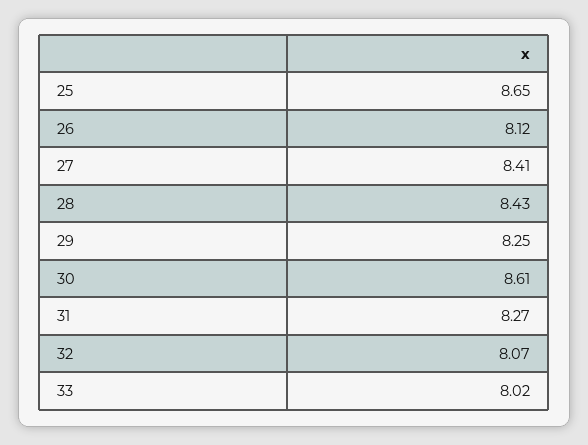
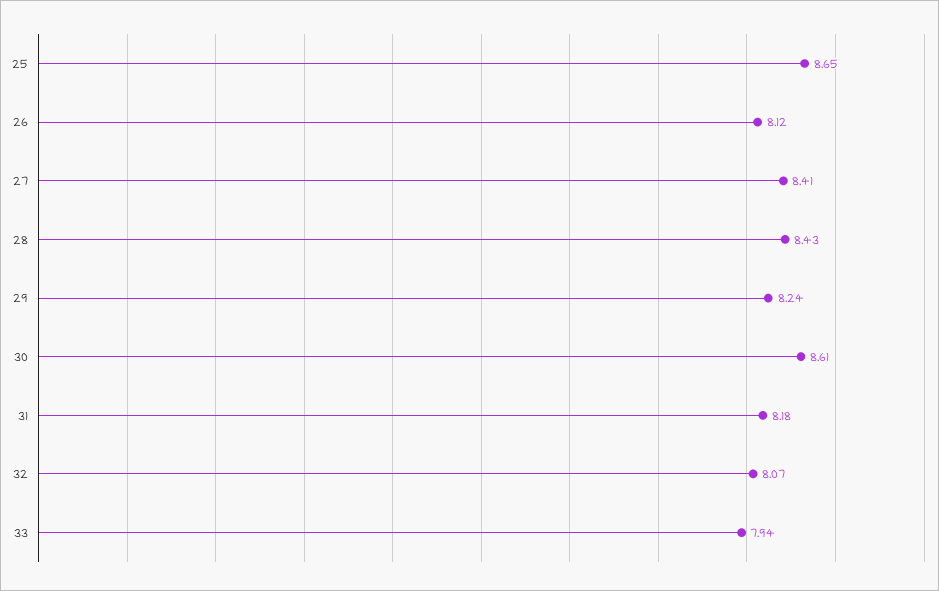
29: 8.25 -> 8.24
31: 8.27 -> 8.18
33: 8.02 -> 7.94

